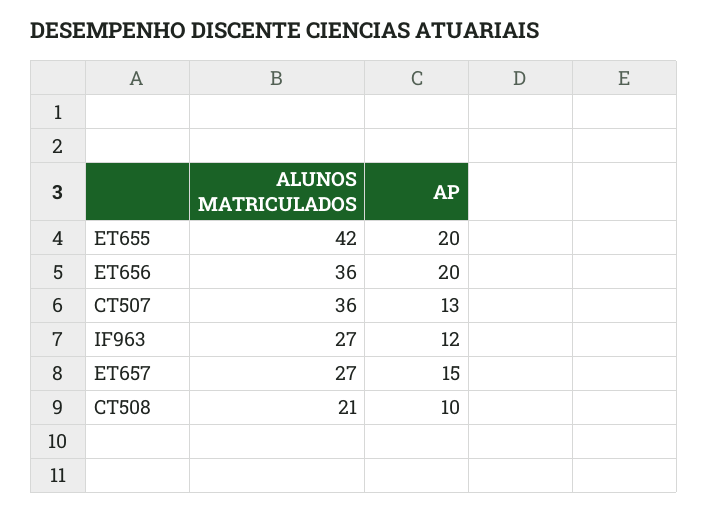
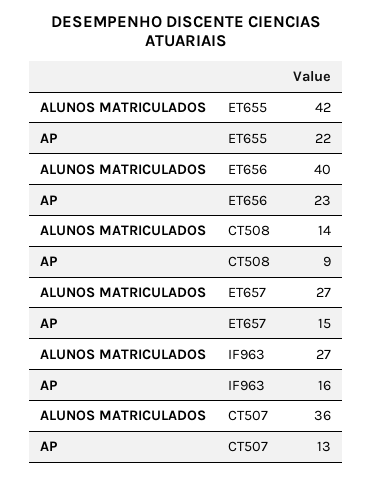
AP, ET655: 20 -> 22
ALUNOS MATRICULADOS, ET656: 36 -> 40
AP, ET656: 20 -> 23
AP, IF963: 12 -> 16
ALUNOS MATRICULADOS, CT508: 21 -> 14
AP, CT508: 10 -> 9

